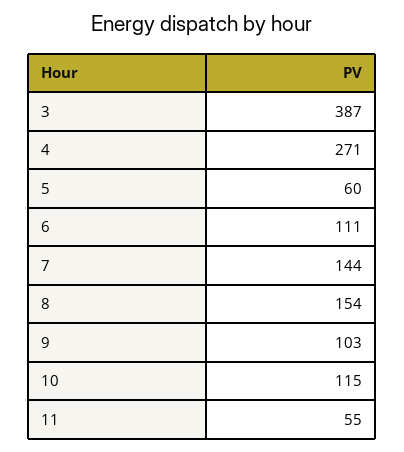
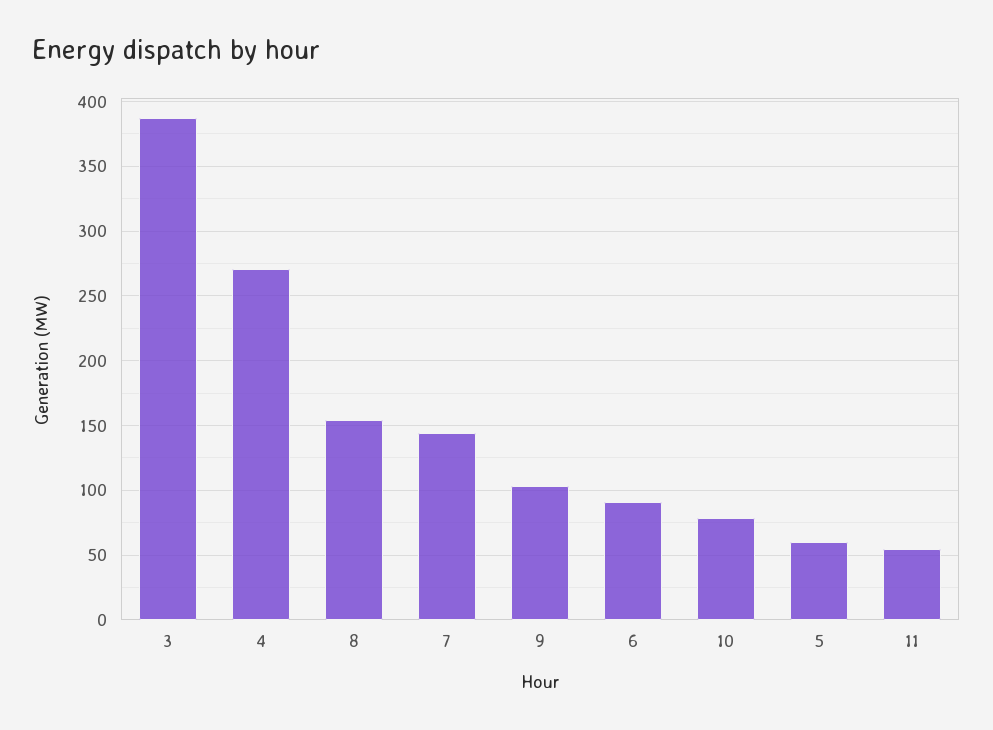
6: 111 -> 90
10: 115 -> 80

